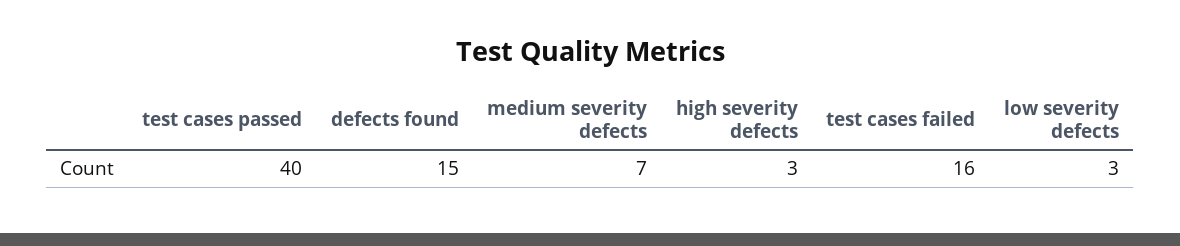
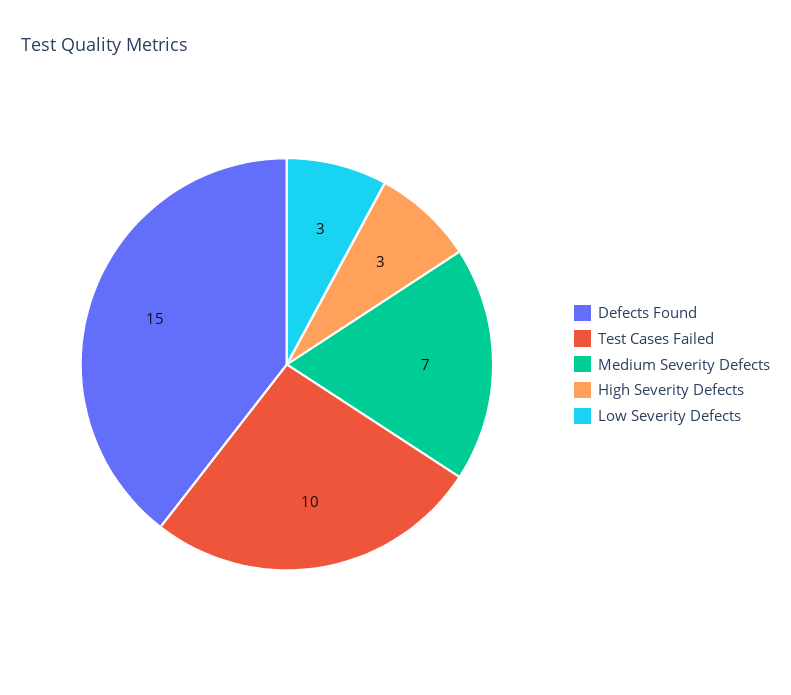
test cases passed: 40 -> none
test cases failed: 16 -> 10

